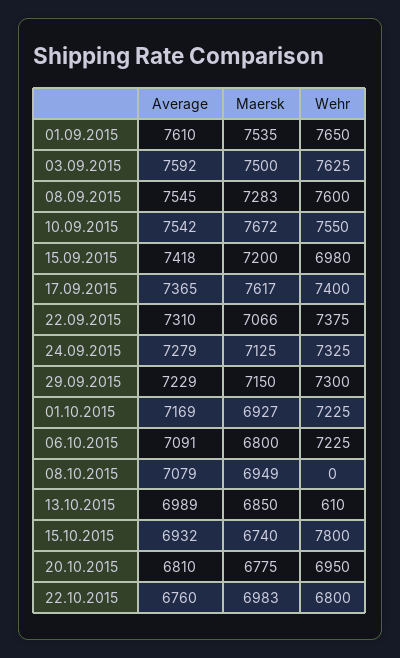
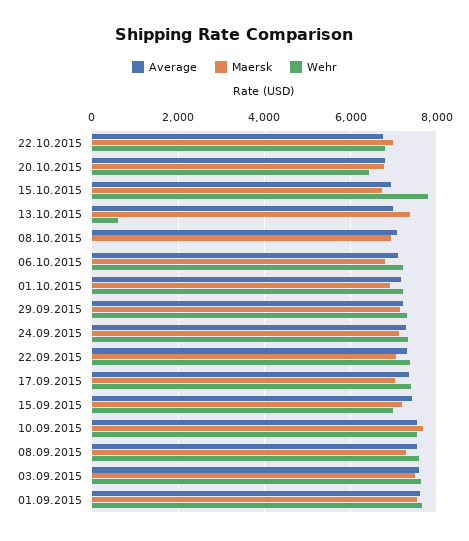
Maersk, 17.09.2015: 7617 -> 7000
Maersk, 13.10.2015: 6850 -> 7400
Wehr, 20.10.2015: 6950 -> 6400

